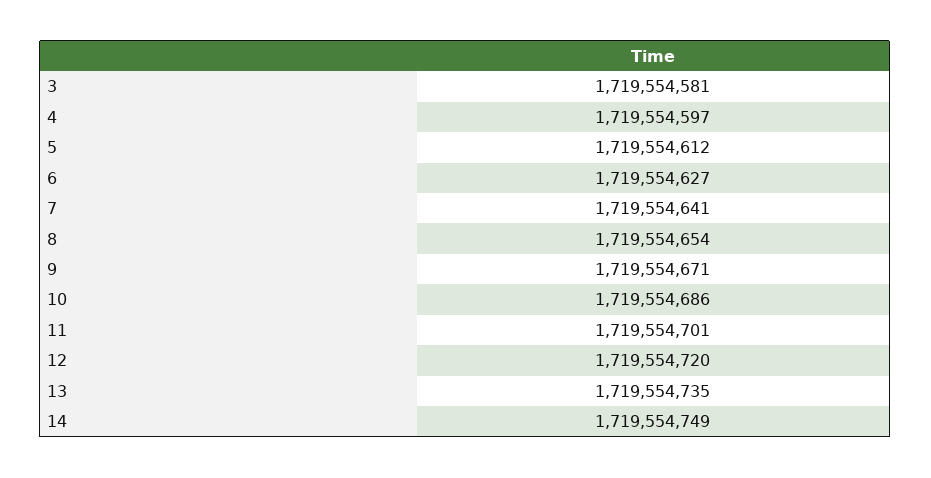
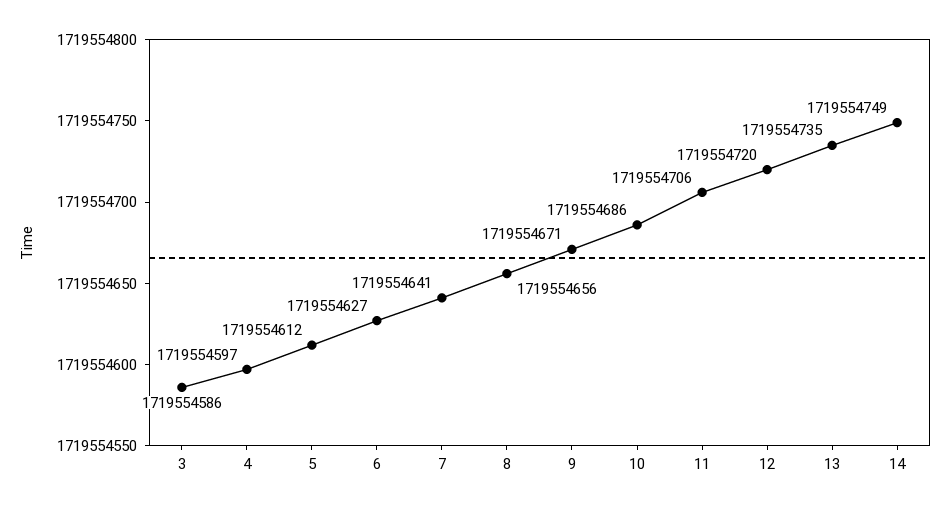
3: 1719554581 -> 1719554586
8: 1719554654 -> 1719554656
11: 1719554701 -> 1719554706

